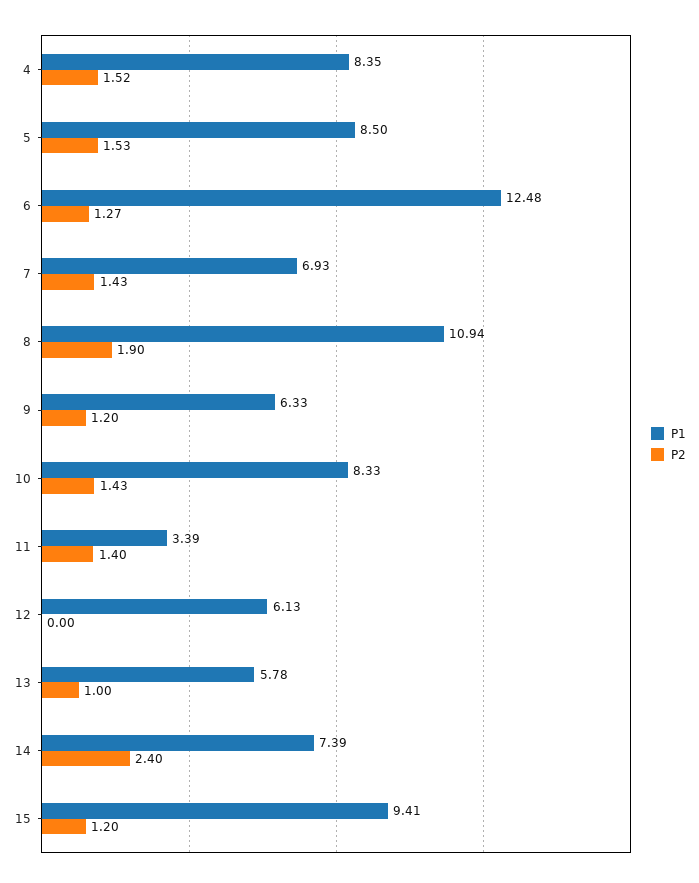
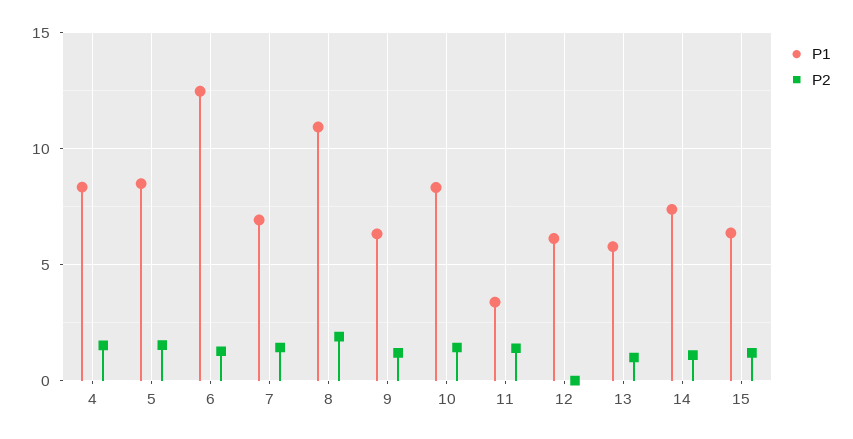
P2, 14: 2.4 -> 1
P1, 15: 9.41 -> 6.5

